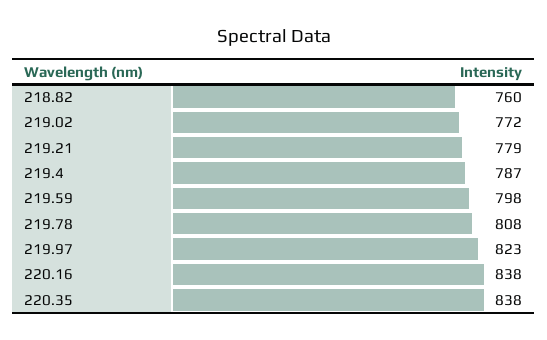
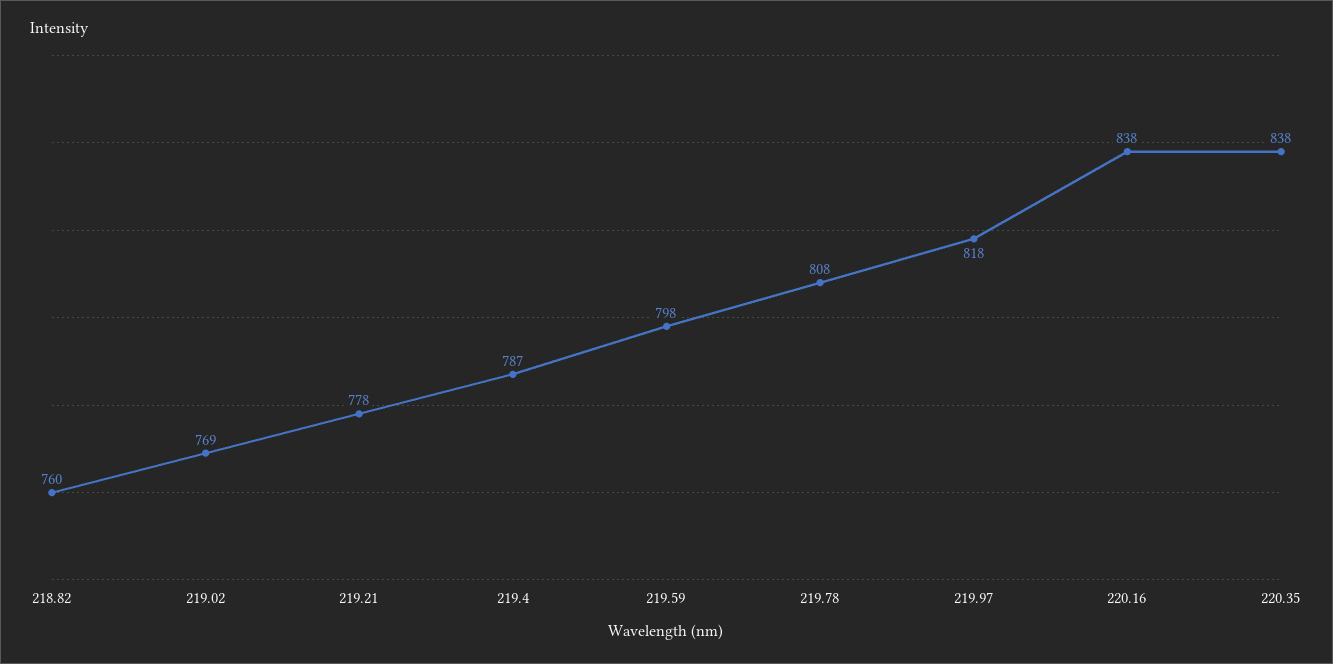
219.02: 772 -> 769
219.21: 779 -> 778
219.97: 823 -> 818

